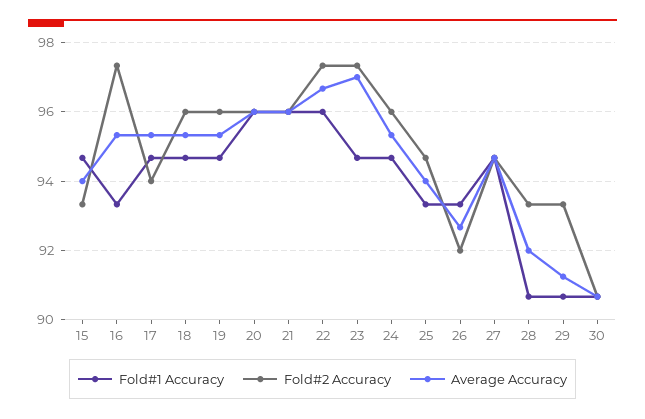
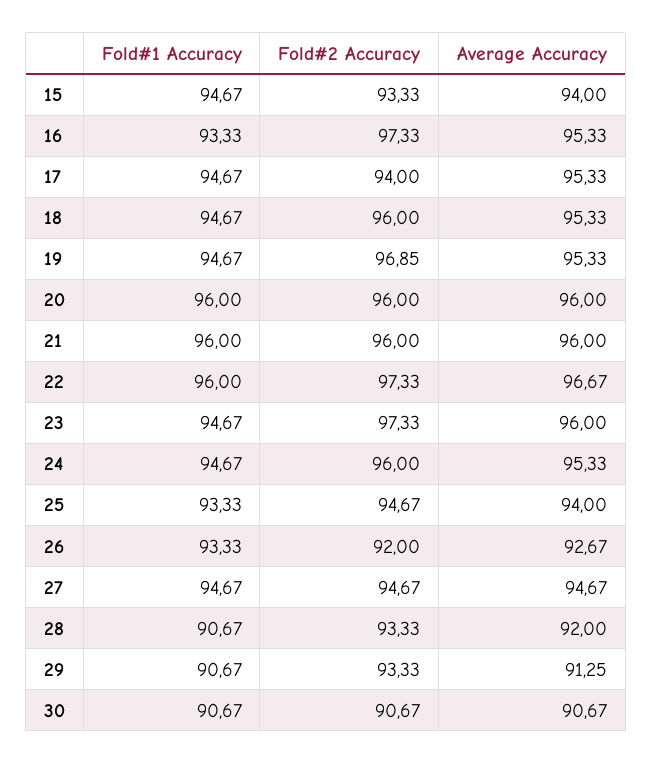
Fold#2 Accuracy, 19: 96 -> 96.85
Average Accuracy, 23: 97 -> 96

